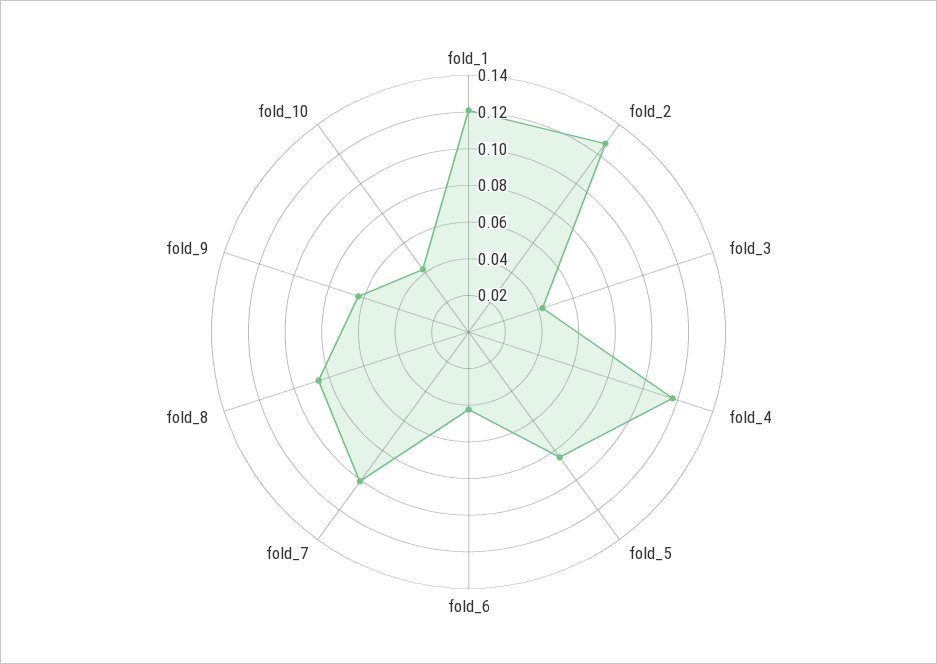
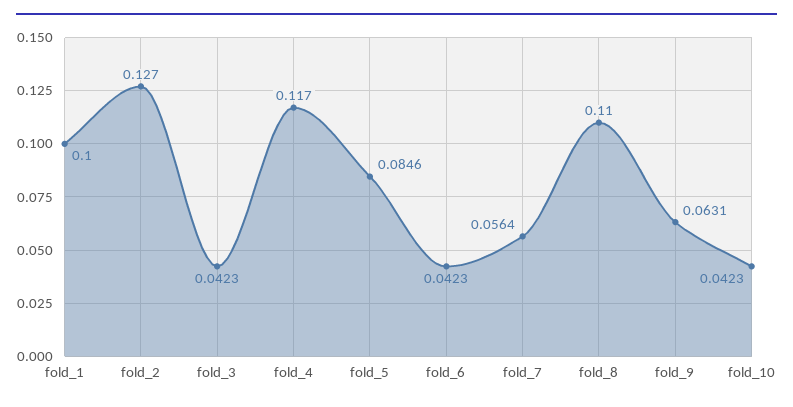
fold_1: 0.12 -> 0.1
fold_7: 0.1 -> 0.0564
fold_8: 0.085 -> 0.11

